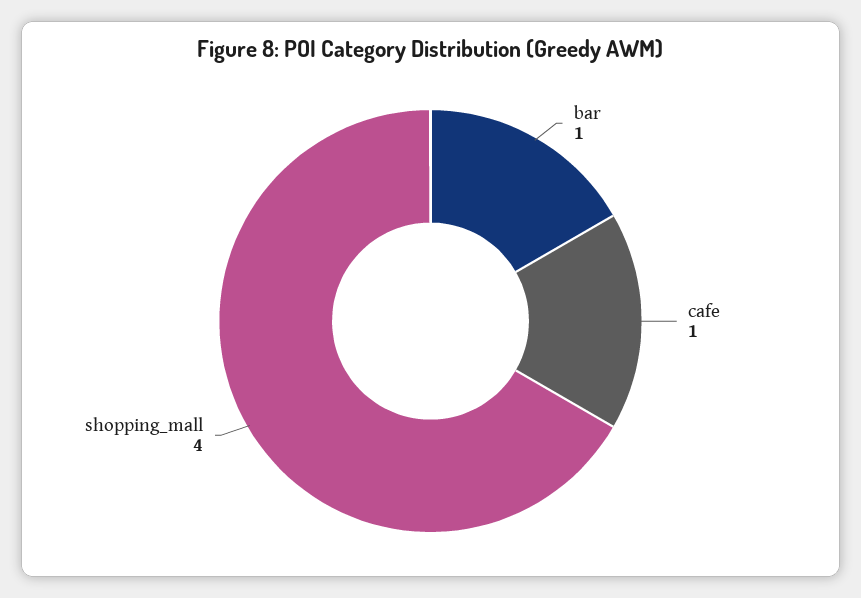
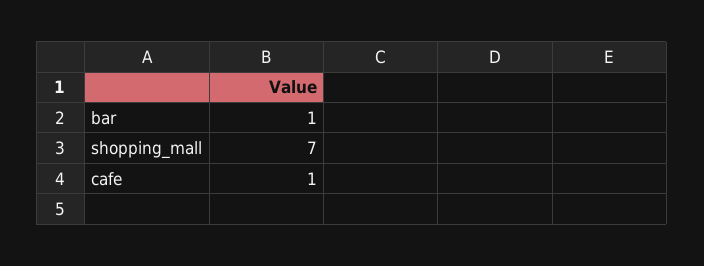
shopping_mall: 4 -> 7

